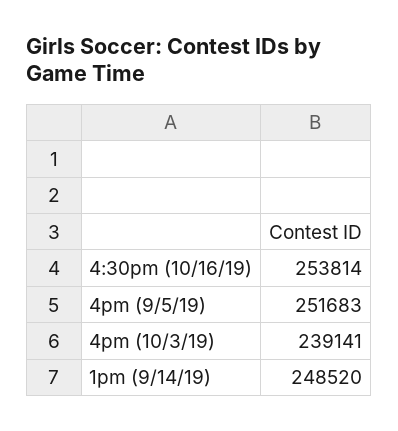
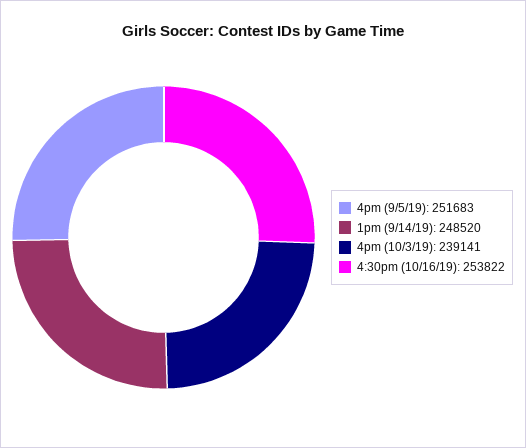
4:30pm (10/16/19): 253814 -> 253822

